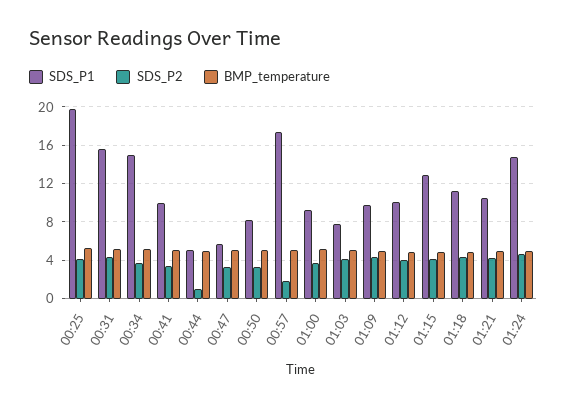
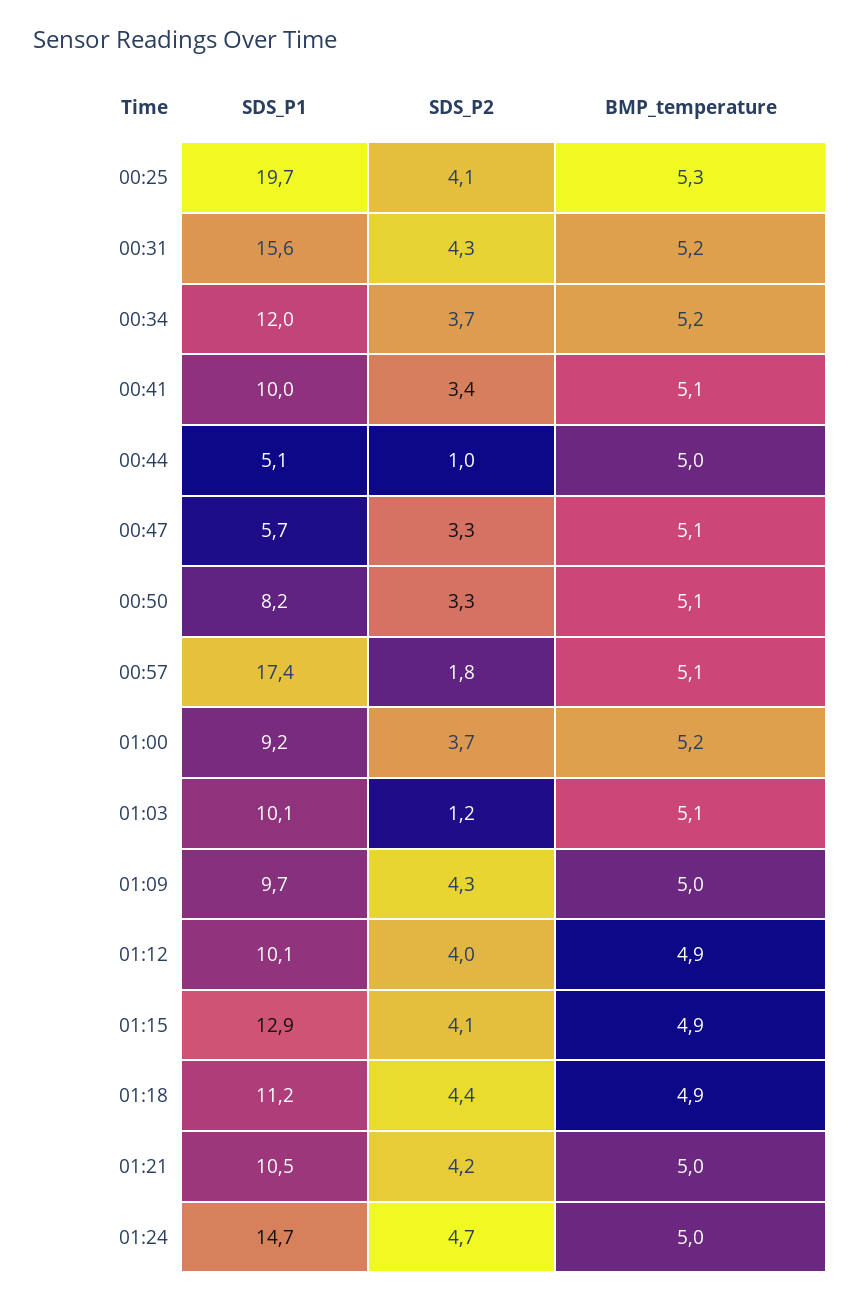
SDS_P1, 00:34: 15 -> 12
SDS_P1, 01:03: 8 -> 10.1
SDS_P2, 01:03: 4 -> 1.2

